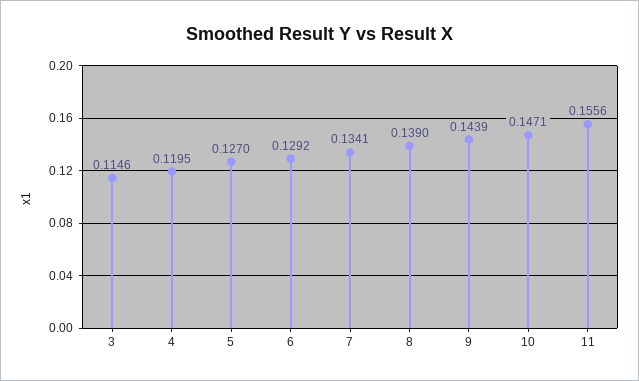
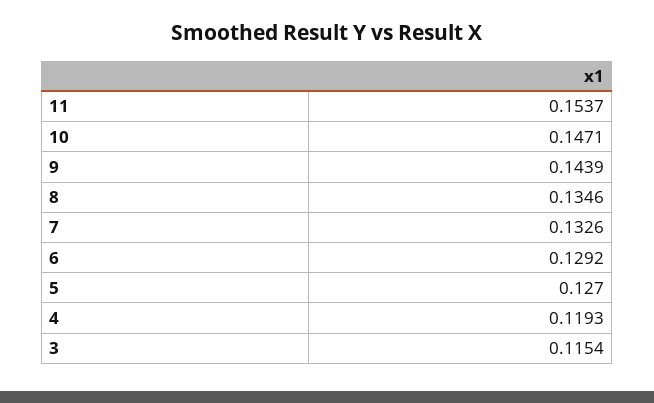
3: 0.1146 -> 0.1154
4: 0.1195 -> 0.1193
7: 0.1341 -> 0.1326
8: 0.139 -> 0.1346
11: 0.1556 -> 0.1537

